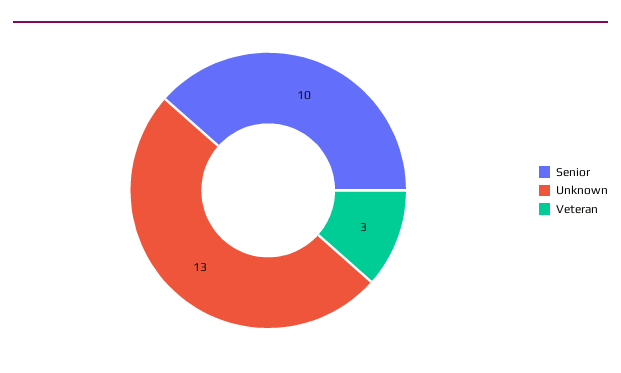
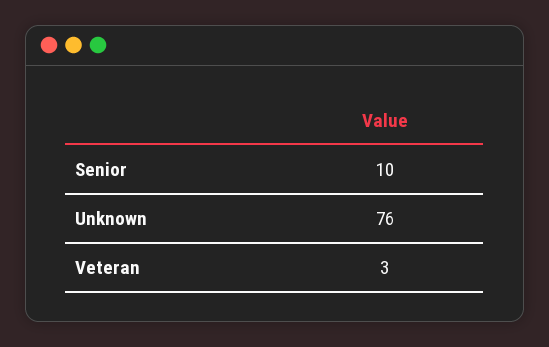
Unknown: 13 -> 76

